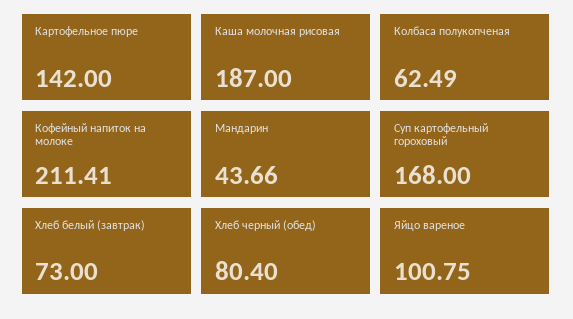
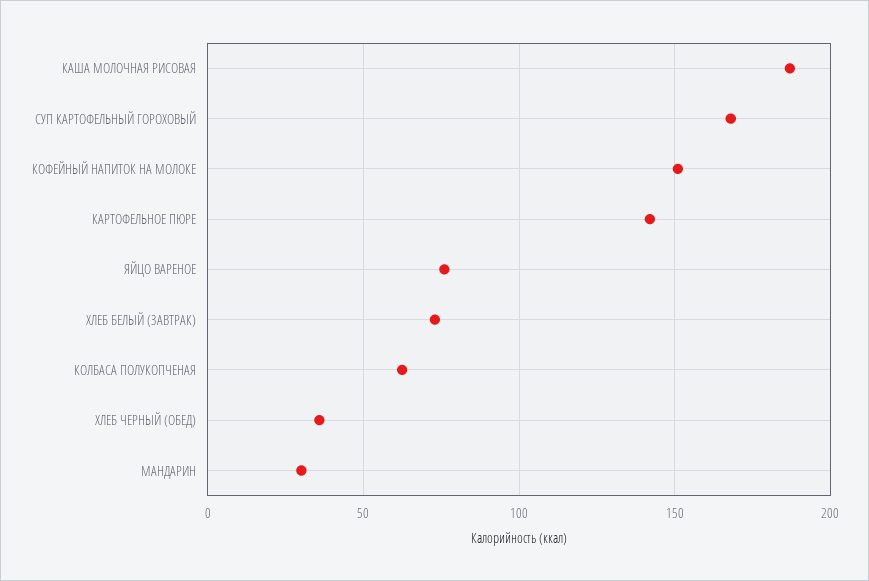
Кофейный напиток на молоке: 211.41 -> 150
Мандарин: 43.66 -> 30
Хлеб черный (обед): 80.4 -> 35
Яйцо вареное: 100.75 -> 75

